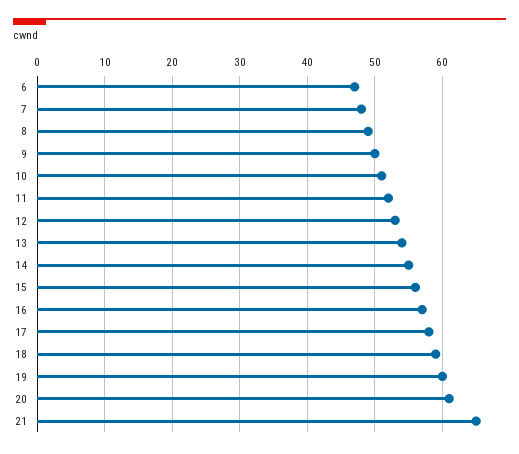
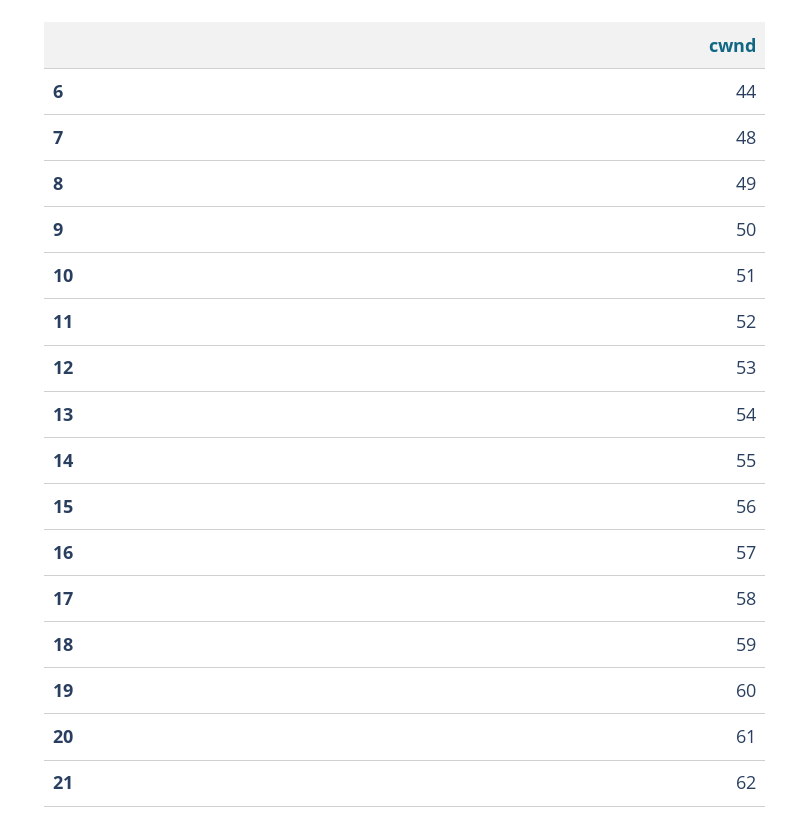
6: 47 -> 44
21: 65 -> 62

